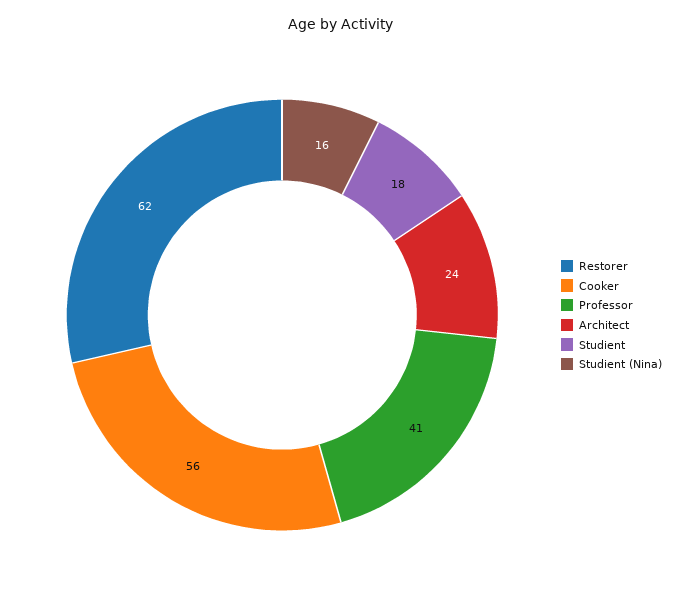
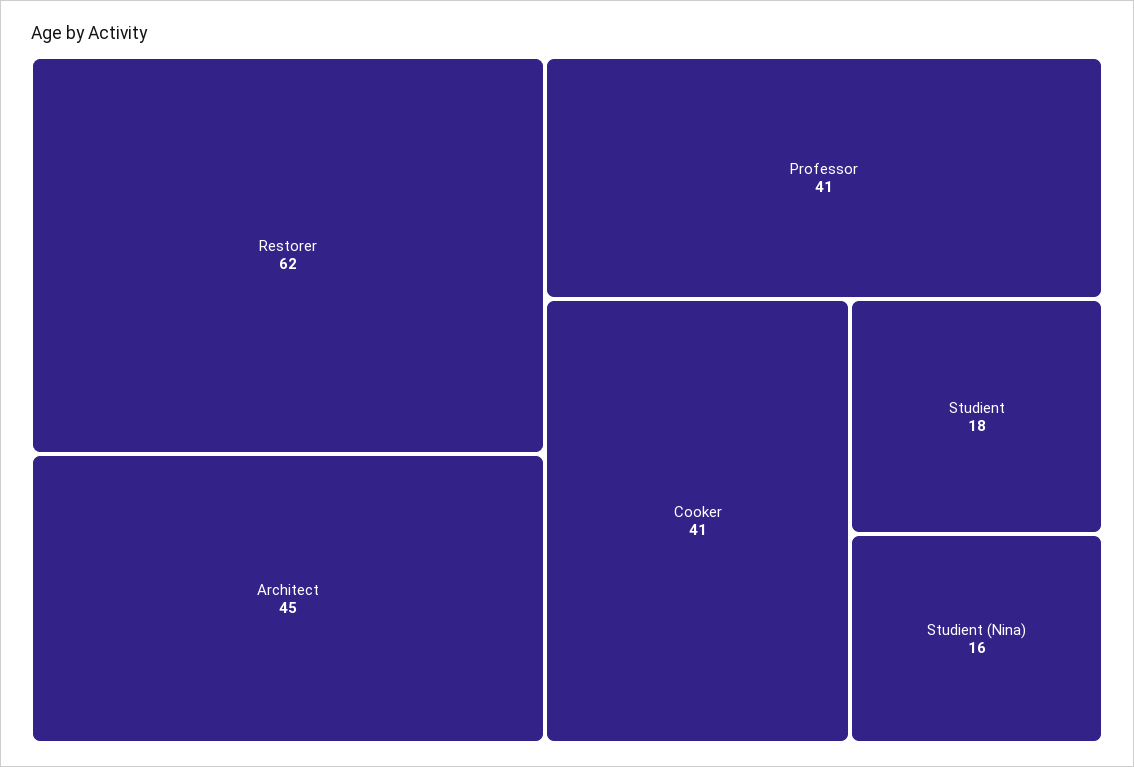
Cooker: 56 -> 41
Architect: 24 -> 45

